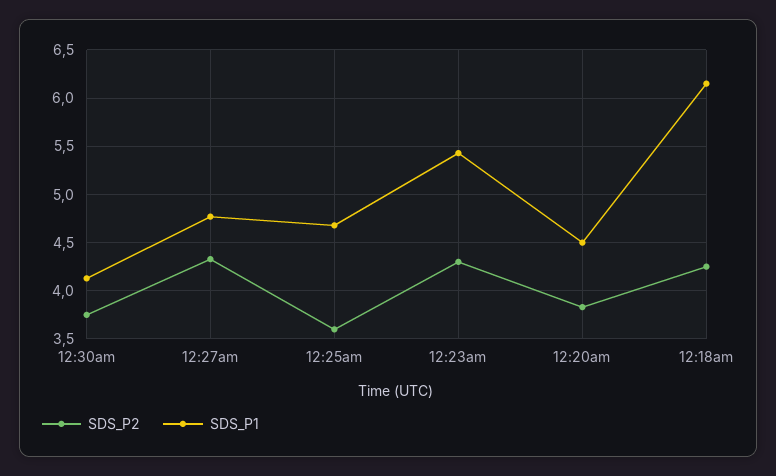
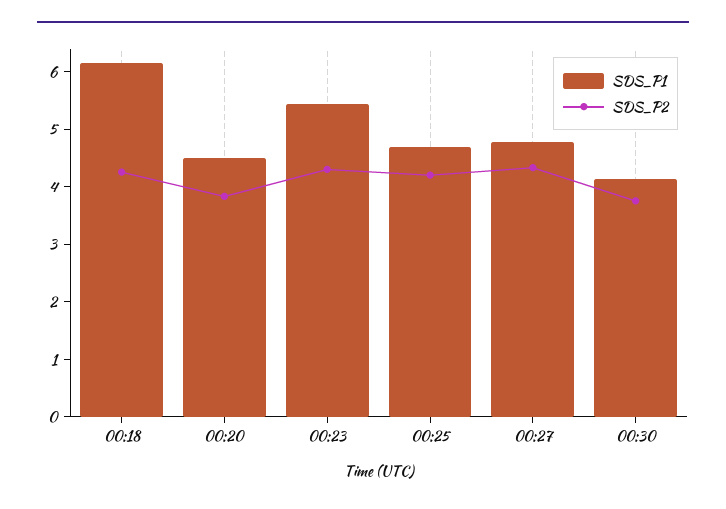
SDS_P2, 12:25am: 3.6 -> 4.2

